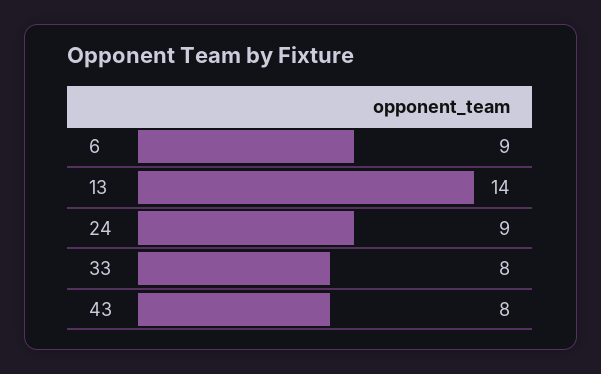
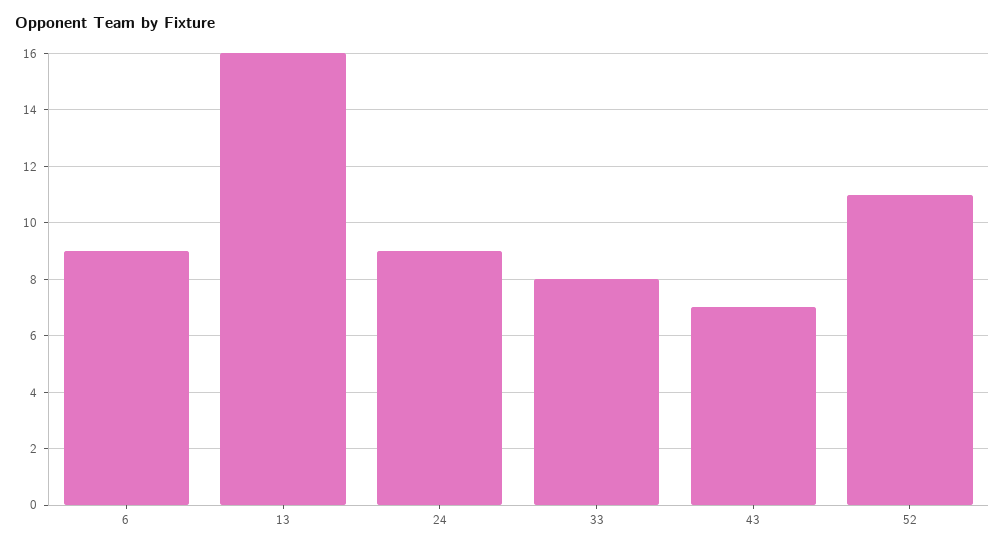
13: 14 -> 16
43: 8 -> 7
52: none -> 11

